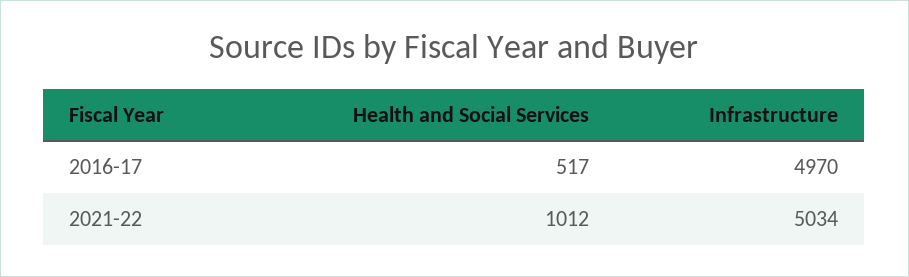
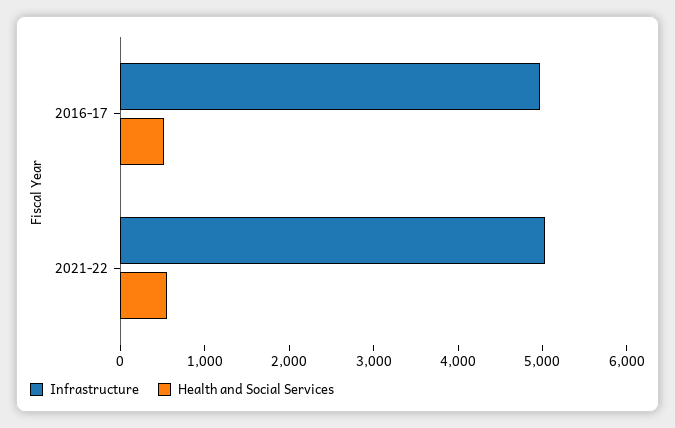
Health and Social Services, 2021-22: 1012 -> 600

